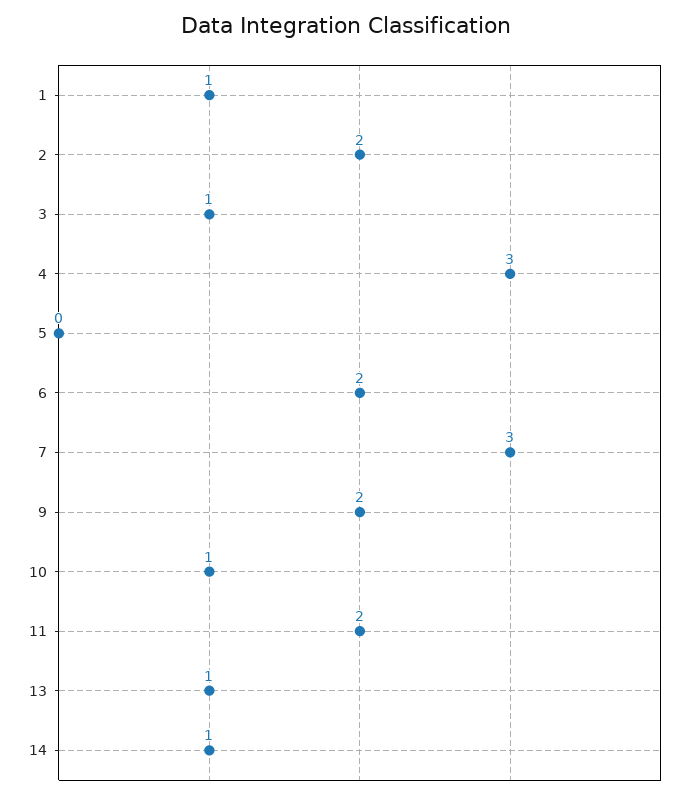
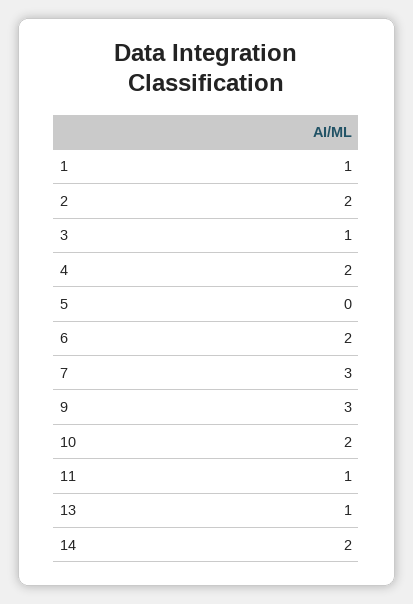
4: 3 -> 2
9: 2 -> 3
10: 1 -> 2
11: 2 -> 1
14: 1 -> 2

